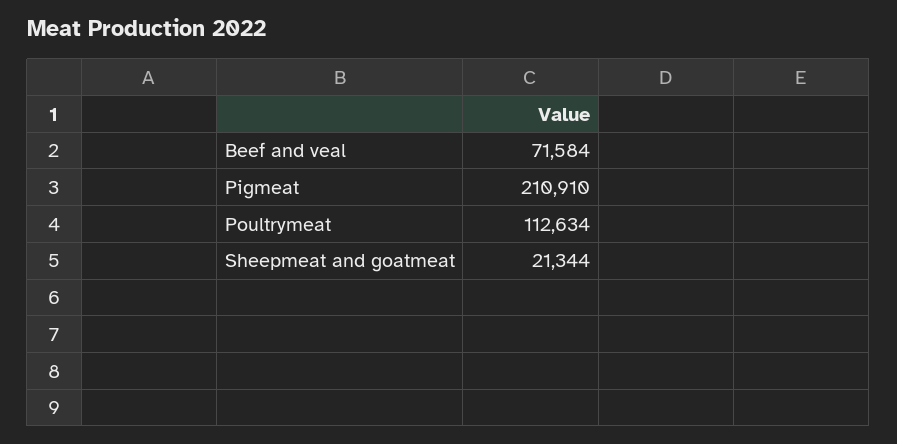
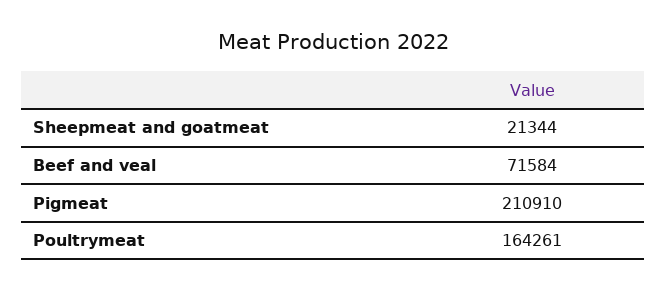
Poultrymeat: 112634 -> 164261

